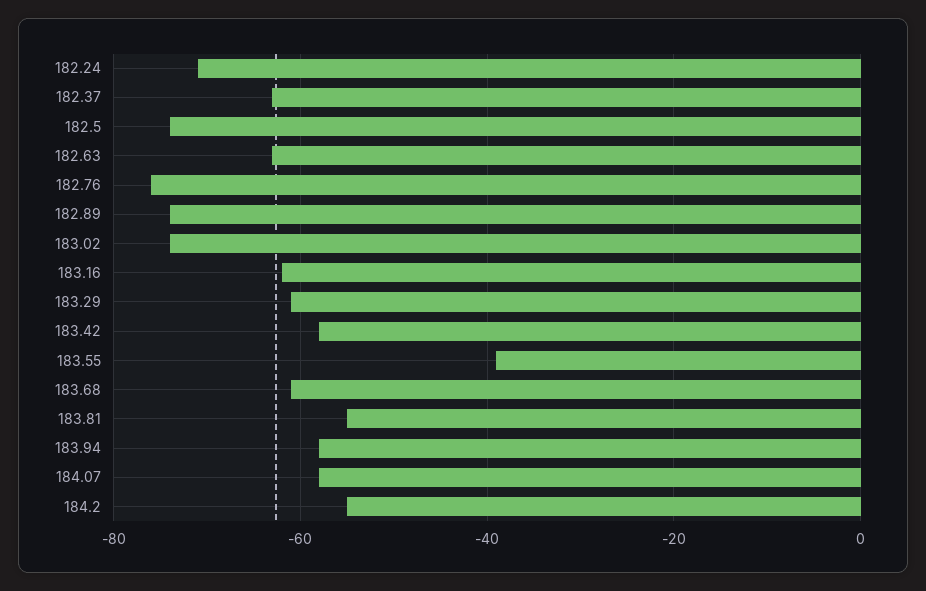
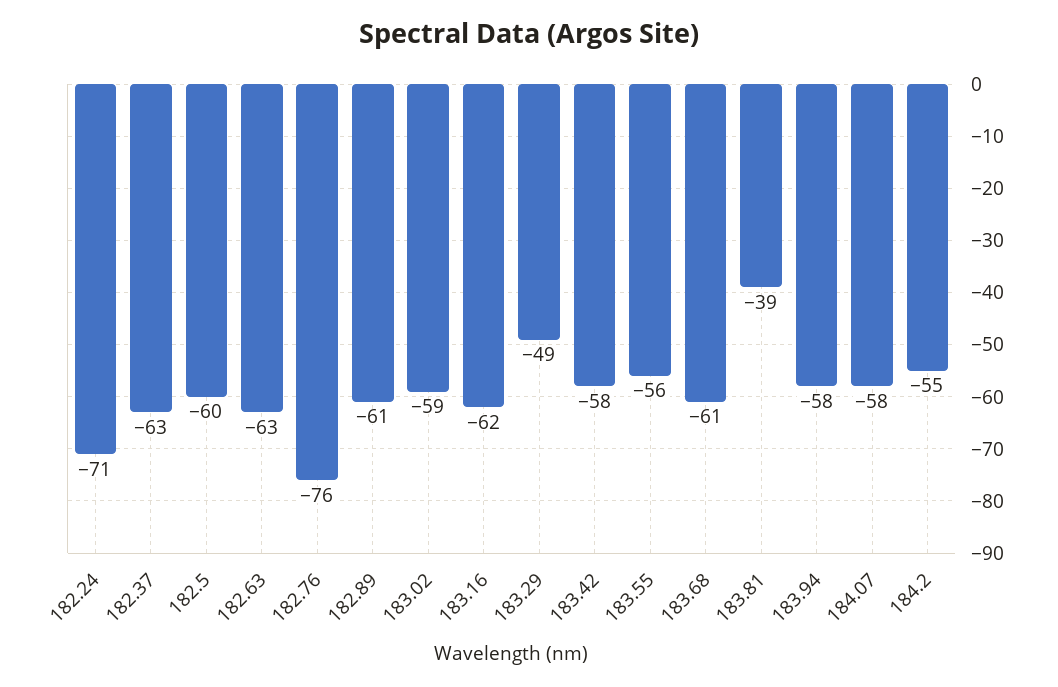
182.5: -75 -> -60
182.89: -75 -> -61
183.02: -75 -> -59
183.29: -60 -> -49
183.55: -40 -> -56
183.81: -55 -> -39

